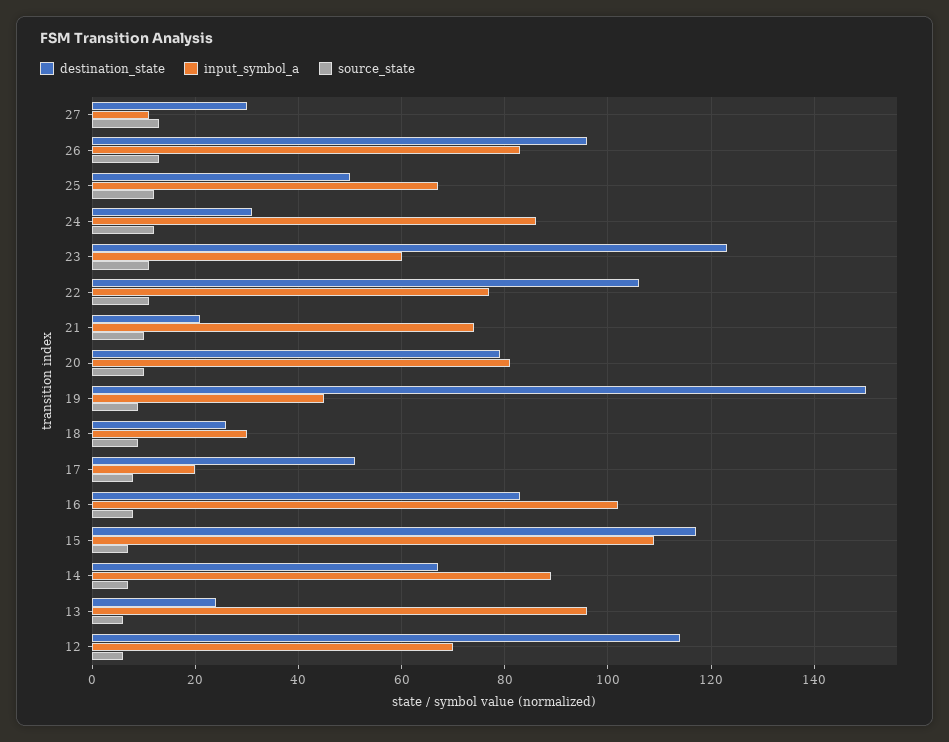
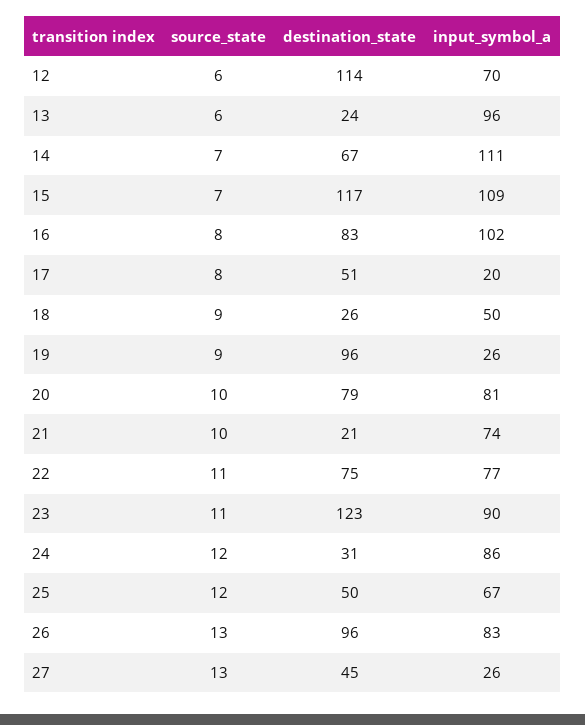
destination_state, 27: 30 -> 45
input_symbol_a, 27: 10 -> 26
input_symbol_a, 23: 60 -> 90
destination_state, 22: 105 -> 75
destination_state, 19: 150 -> 96
input_symbol_a, 19: 45 -> 26
input_symbol_a, 18: 30 -> 50
input_symbol_a, 14: 90 -> 111

